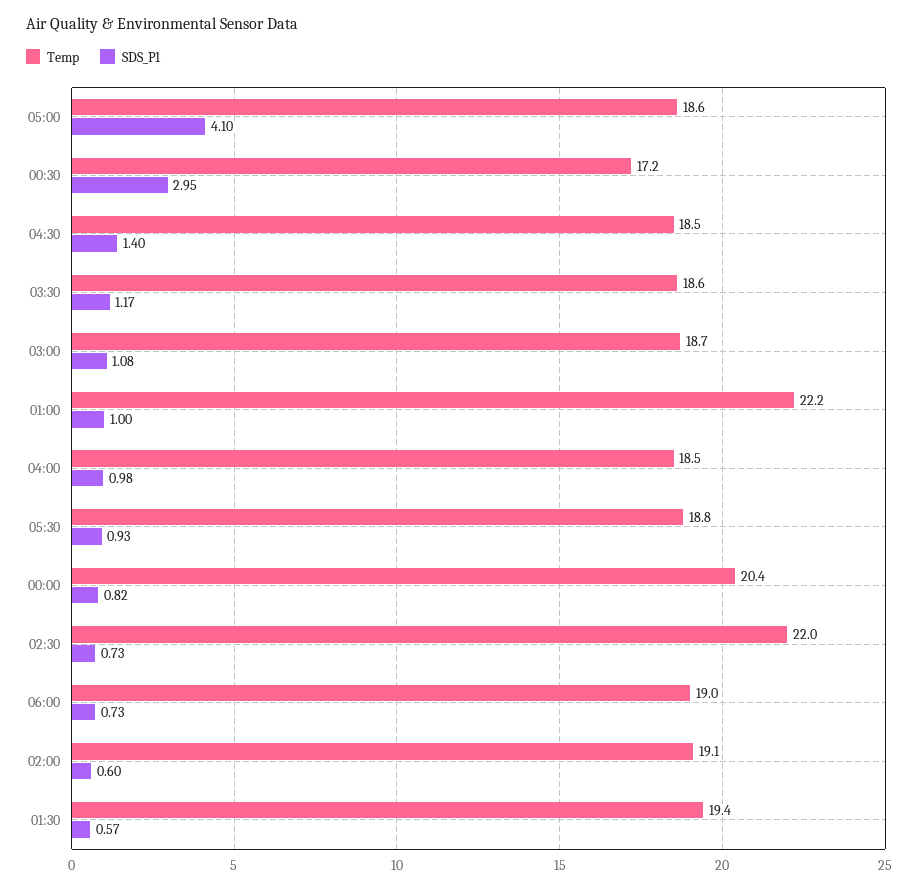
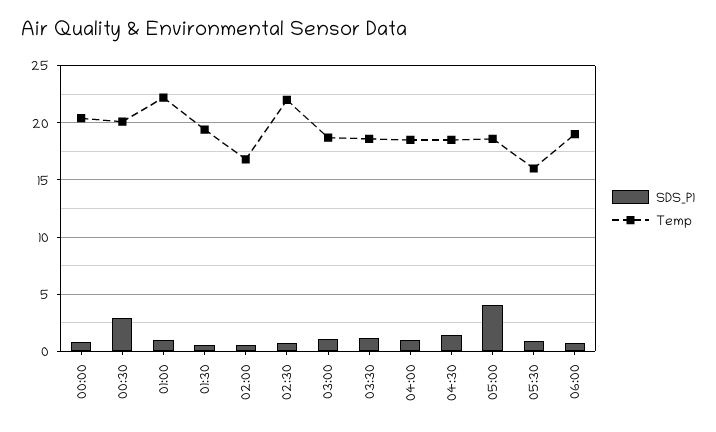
Temp, 00:30: 17.2 -> 20
Temp, 05:30: 18.8 -> 16
Temp, 02:00: 19.1 -> 17

